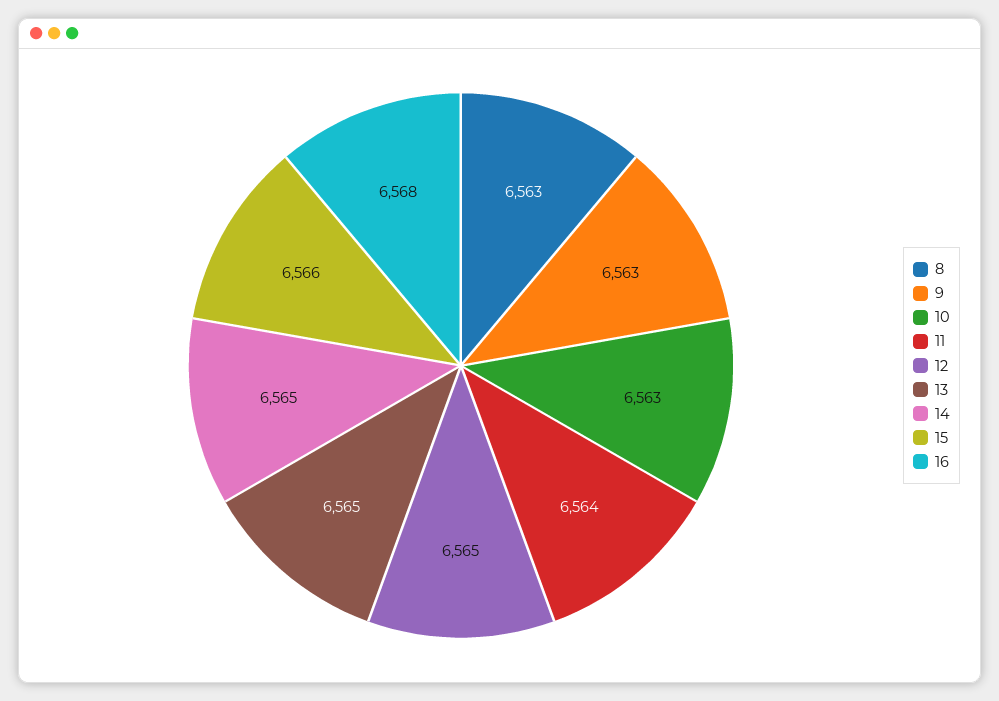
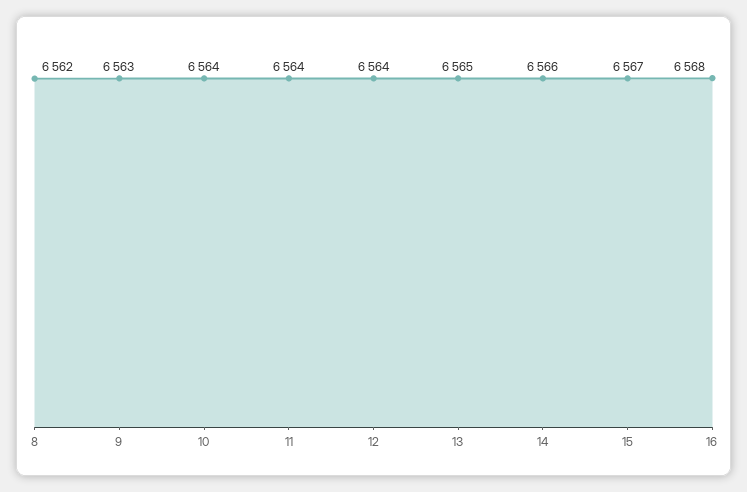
8: 6563 -> 6562
10: 6563 -> 6564
12: 6565 -> 6564
14: 6565 -> 6566
15: 6566 -> 6567

